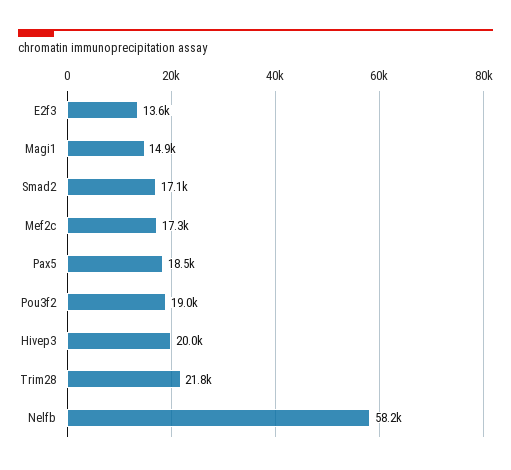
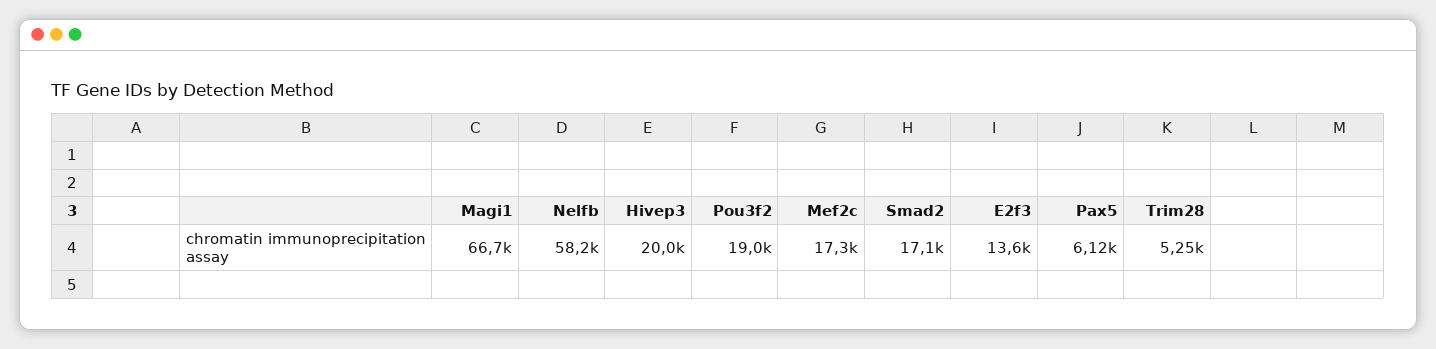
Magi1: 14900 -> 66700
Pax5: 18500 -> 6120
Trim28: 21800 -> 5250

